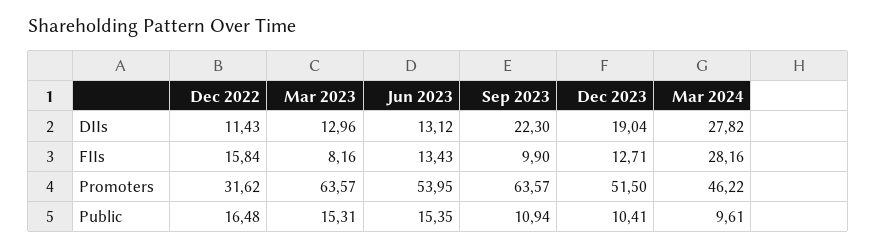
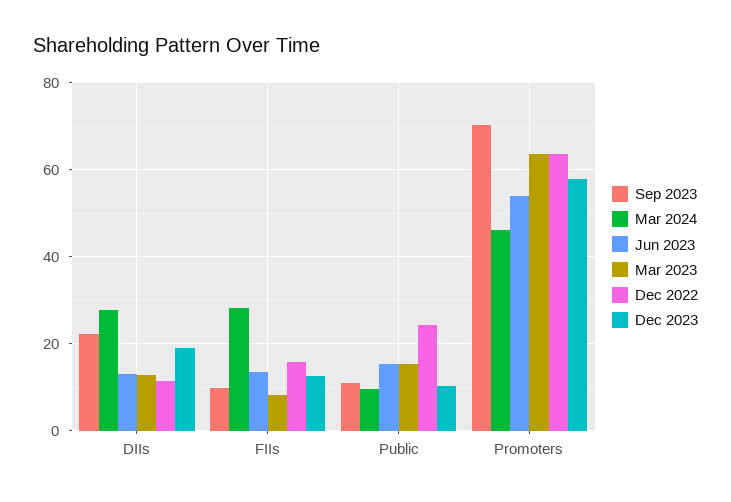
Dec 2022, Promoters: 31.62 -> 64
Sep 2023, Promoters: 63.57 -> 70
Dec 2023, Promoters: 51.5 -> 58
Dec 2022, Public: 16.48 -> 24

